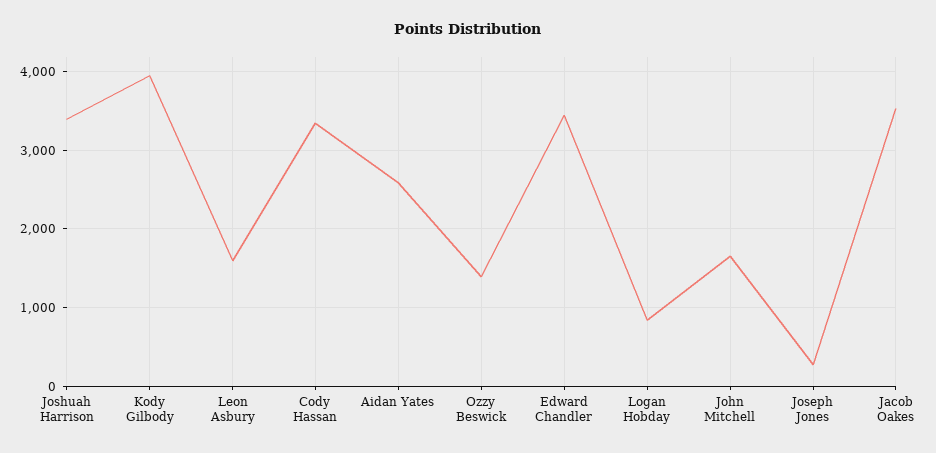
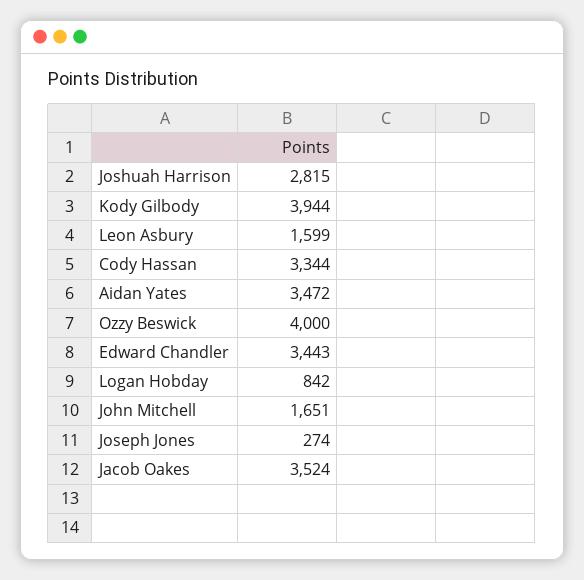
Joshuah Harrison: 3400 -> 2815
Aidan Yates: 2600 -> 3472
Ozzy Beswick: 1400 -> 4000

